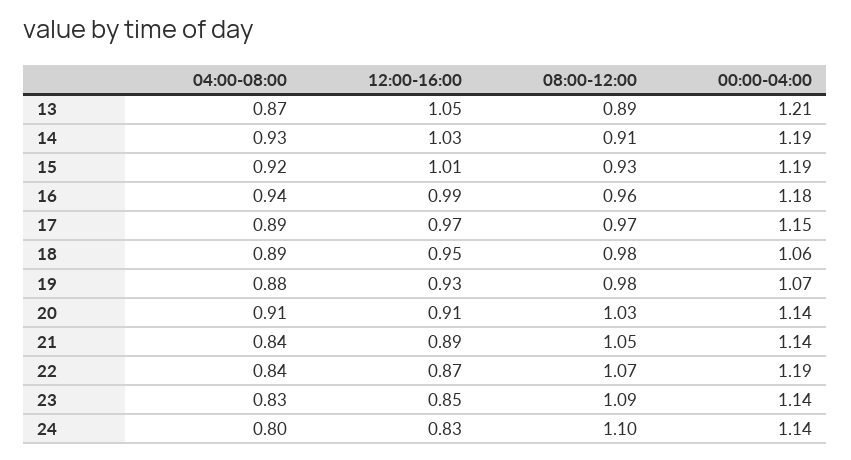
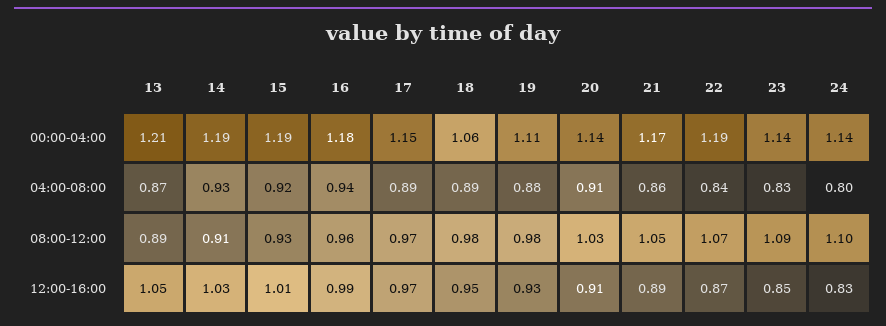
00:00-04:00, 19: 1.07 -> 1.11
04:00-08:00, 21: 0.84 -> 0.86
00:00-04:00, 21: 1.14 -> 1.17

